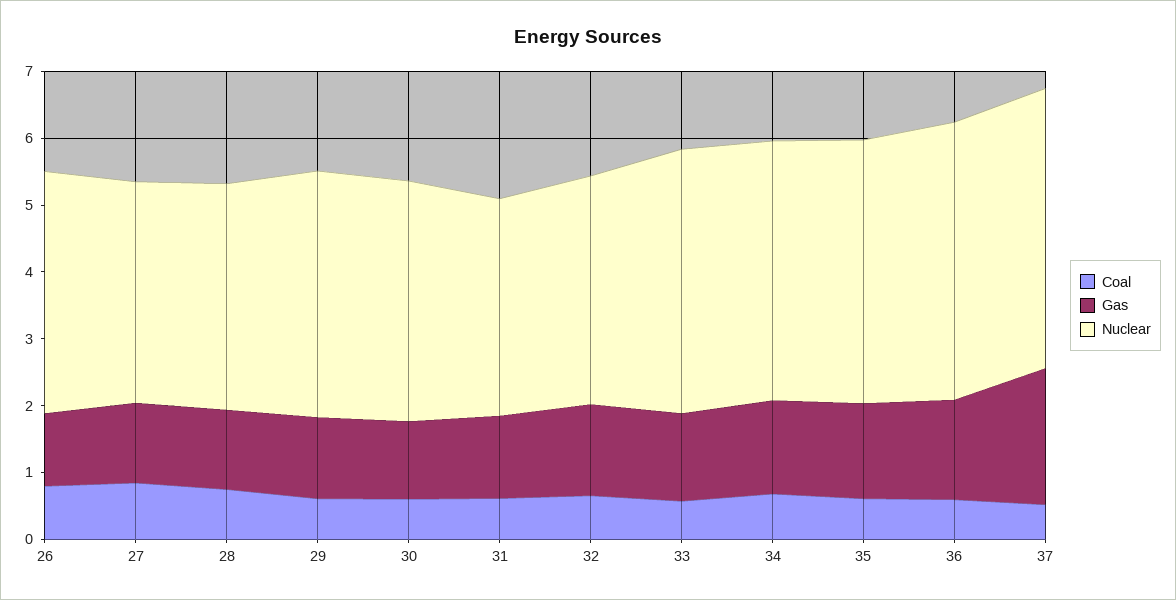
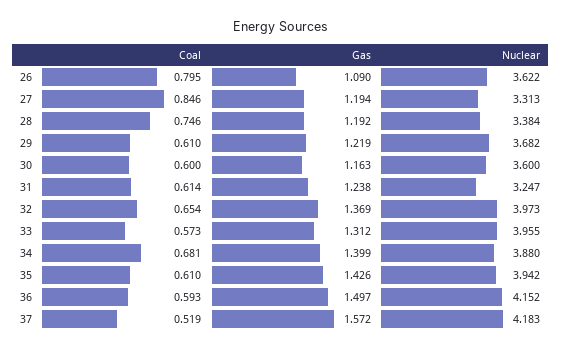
Nuclear, 32: 3.4 -> 3.973
Gas, 37: 2 -> 1.572

